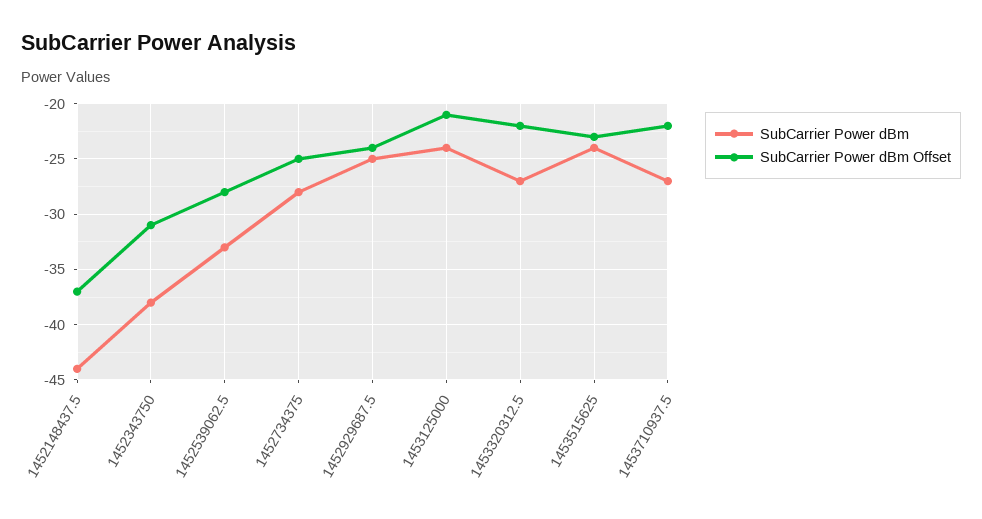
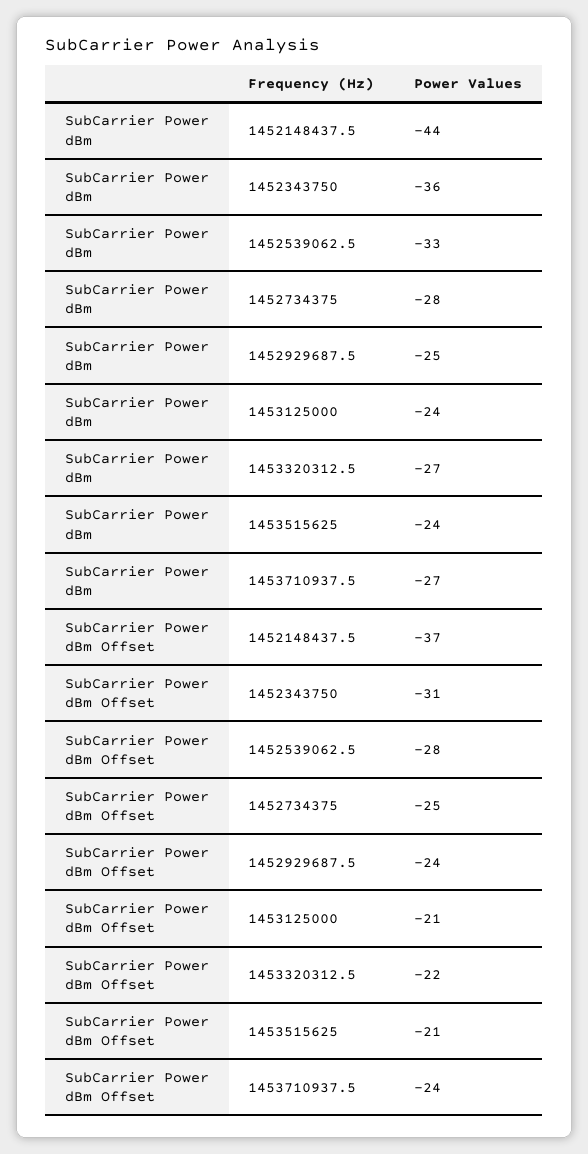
SubCarrier Power dBm, 1452343750: -38 -> -36
SubCarrier Power dBm Offset, 1453515625: -23 -> -21
SubCarrier Power dBm Offset, 1453710937.5: -22 -> -24

